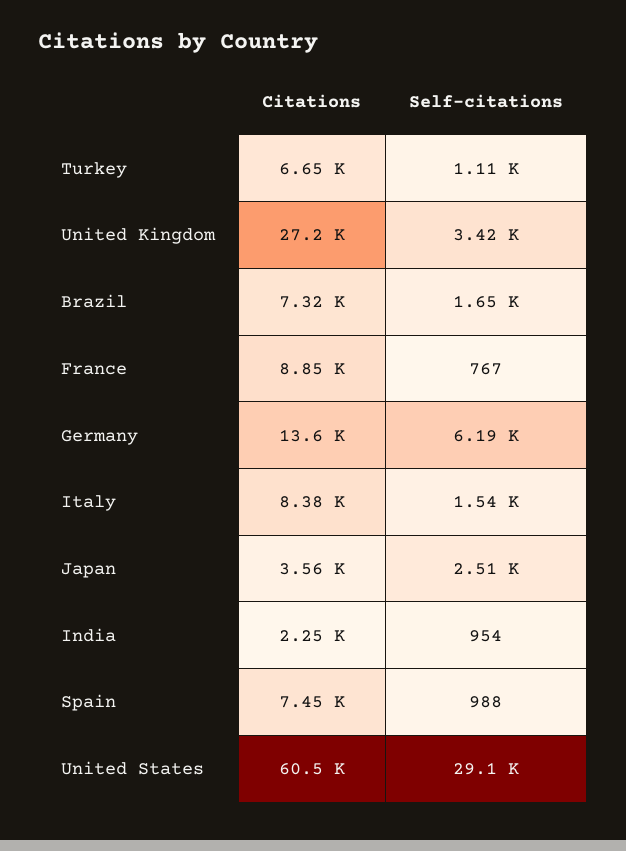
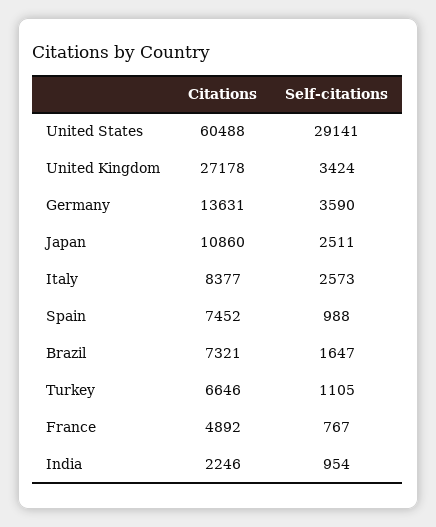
Citations, France: 8850 -> 4892
Self-citations, Germany: 6190 -> 3590
Self-citations, Italy: 1540 -> 2573
Citations, Japan: 3560 -> 10860

